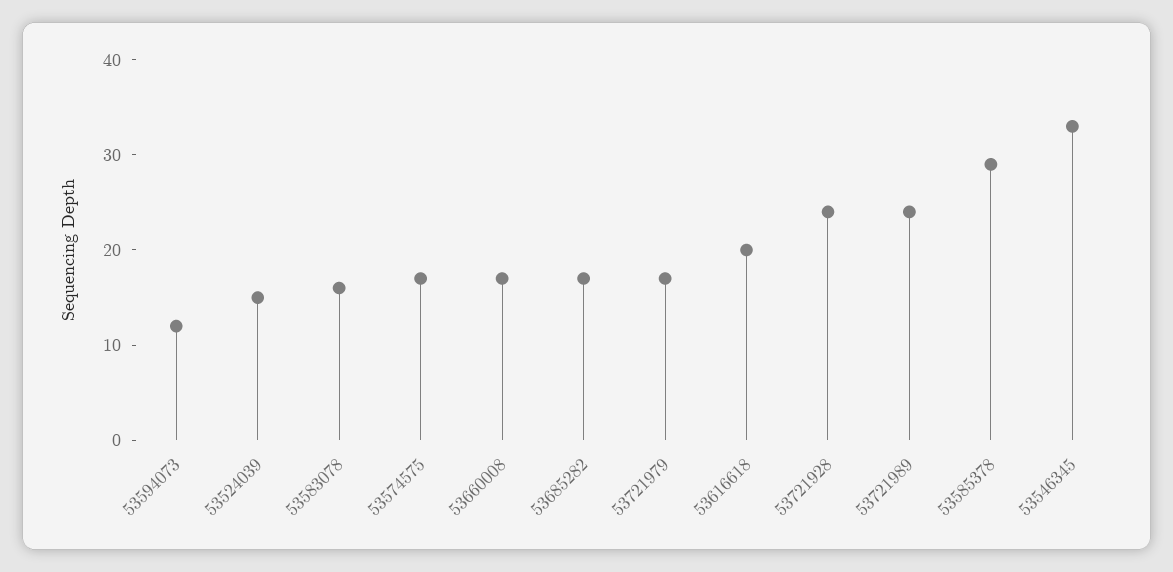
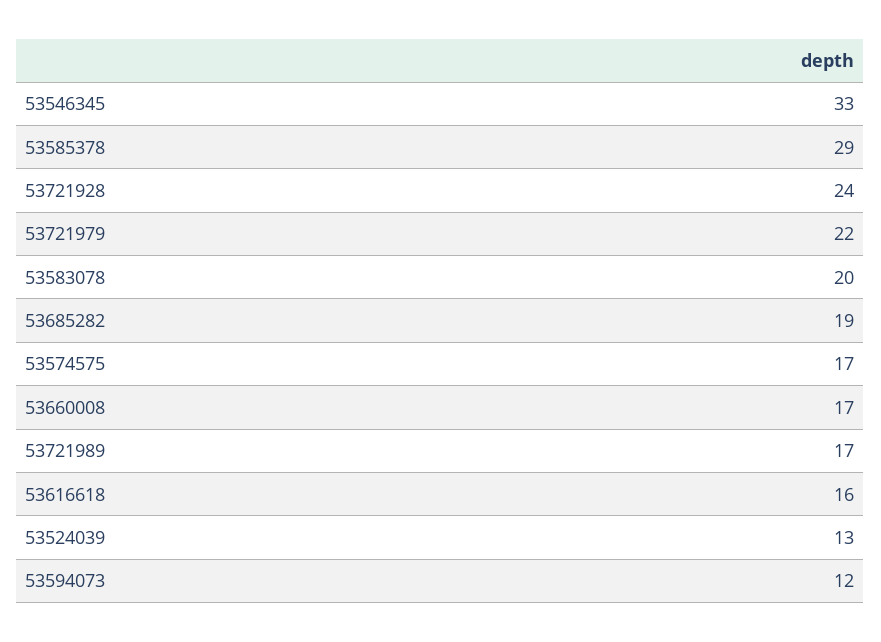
53524039: 15 -> 13
53583078: 16 -> 20
53685282: 17 -> 19
53721979: 17 -> 22
53616618: 20 -> 16
53721989: 24 -> 17

